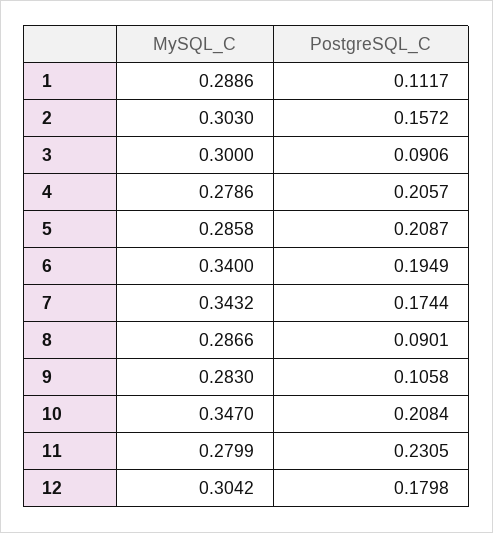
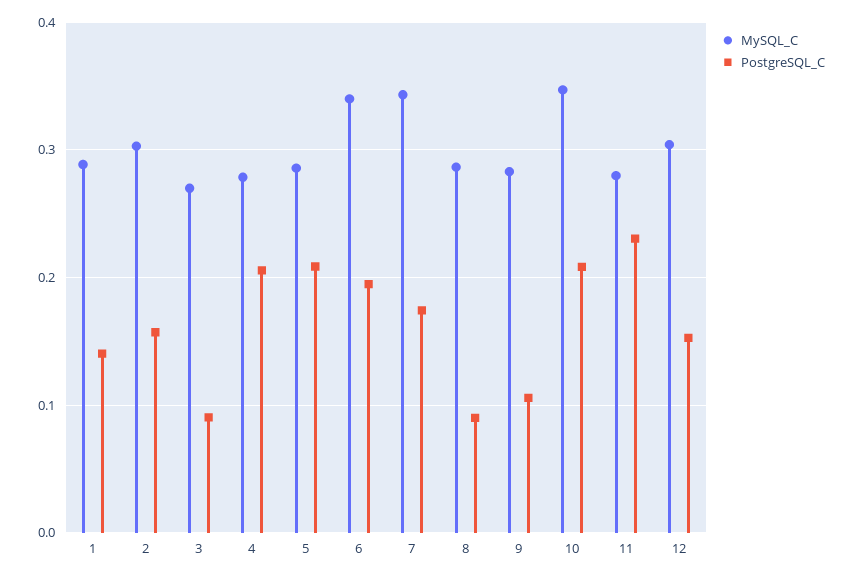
PostgreSQL_C, 1: 0.1117 -> 0.14
MySQL_C, 3: 0.3 -> 0.27
PostgreSQL_C, 12: 0.1798 -> 0.15

